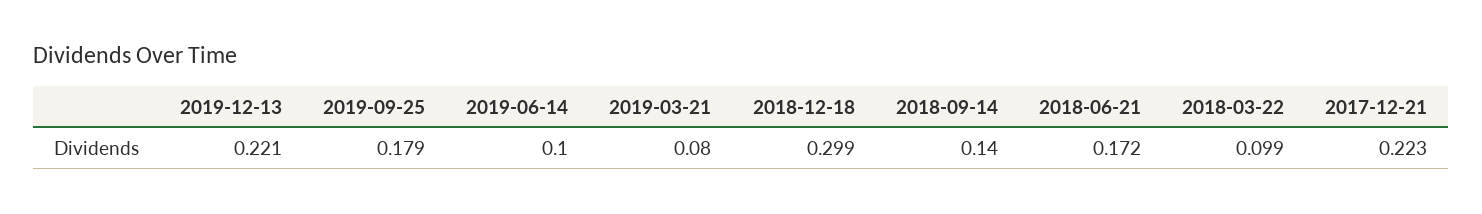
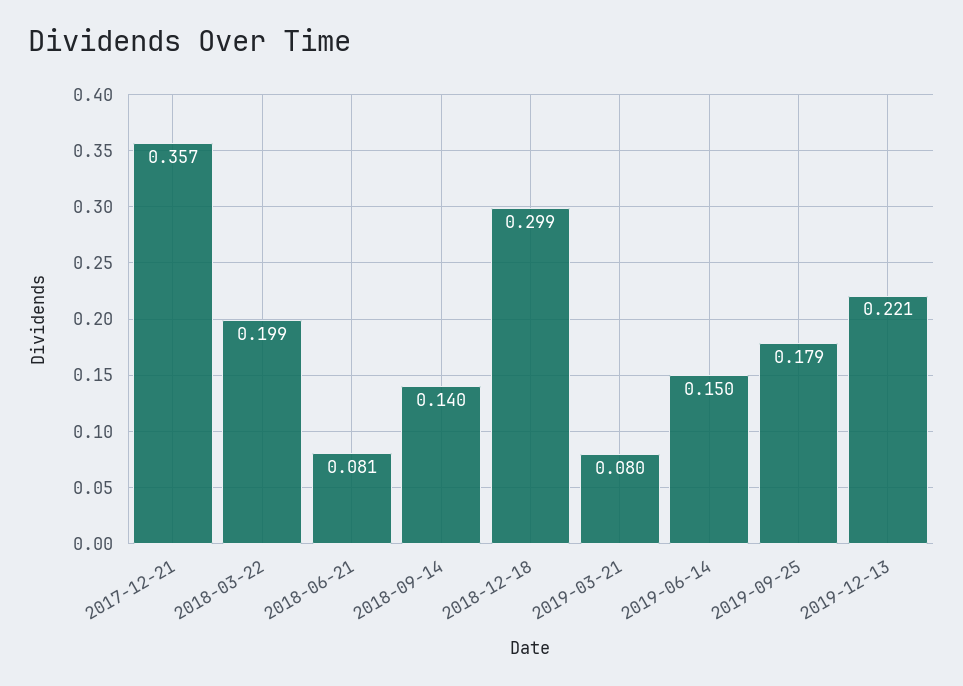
2019-06-14: 0.1 -> 0.15
2018-06-21: 0.172 -> 0.081
2018-03-22: 0.099 -> 0.199
2017-12-21: 0.223 -> 0.357

